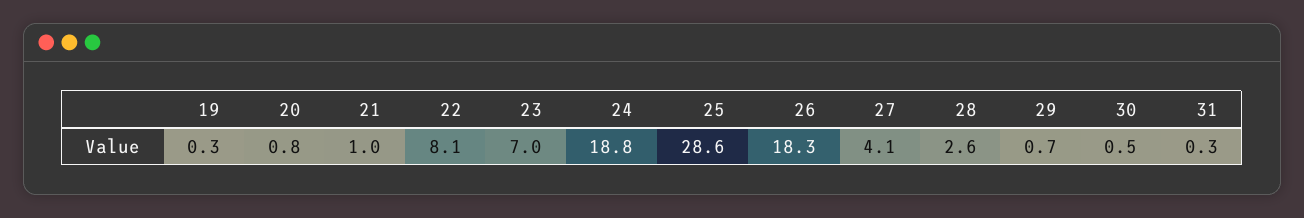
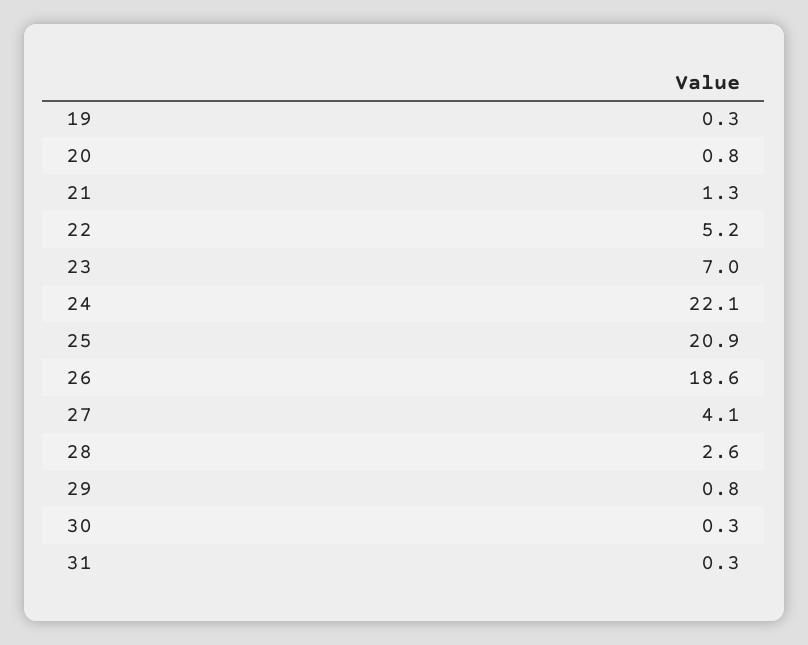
21: 1 -> 1.3
22: 8.1 -> 5.2
24: 18.8 -> 22.1
25: 28.6 -> 20.9
26: 18.3 -> 18.6
29: 0.7 -> 0.8
30: 0.5 -> 0.3

